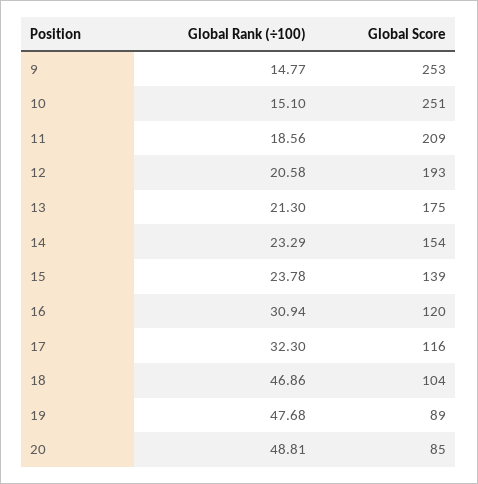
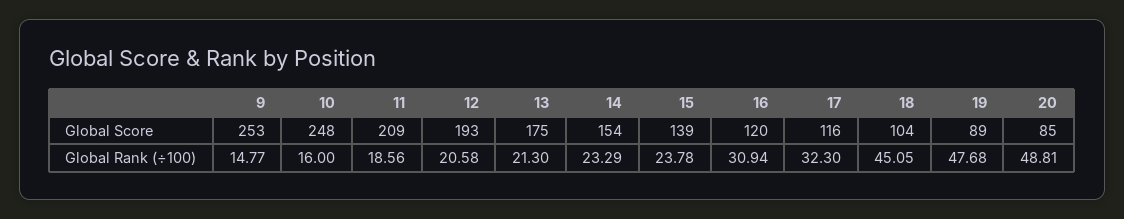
Global Rank (÷100), 10: 15.1 -> 16
Global Score, 10: 251 -> 248
Global Rank (÷100), 18: 46.86 -> 45.05

